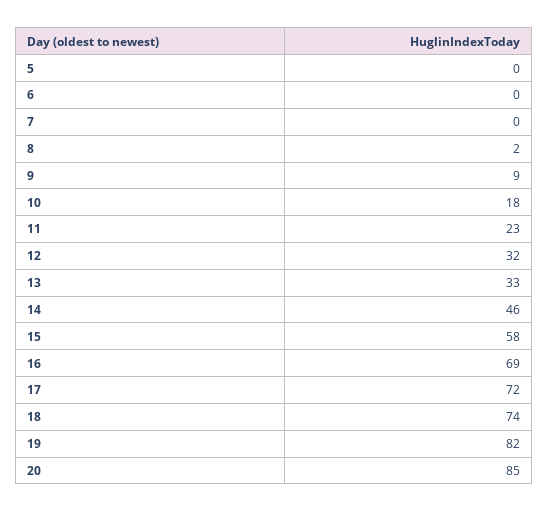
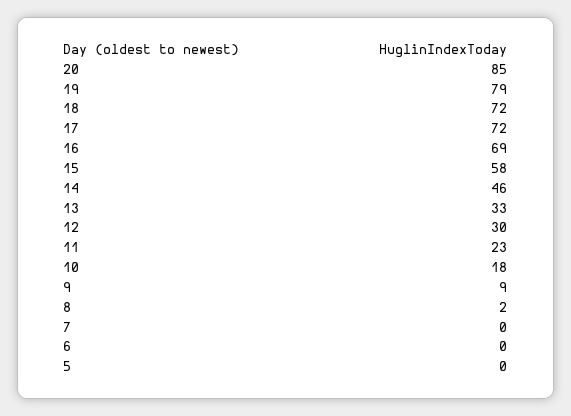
12: 32 -> 30
18: 74 -> 72
19: 82 -> 79

